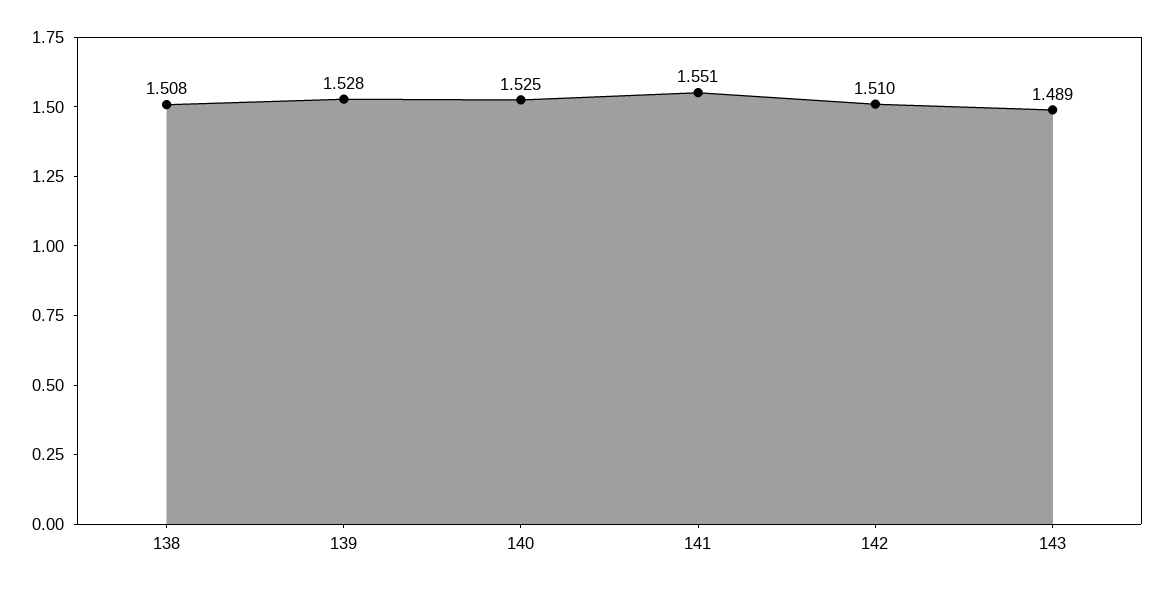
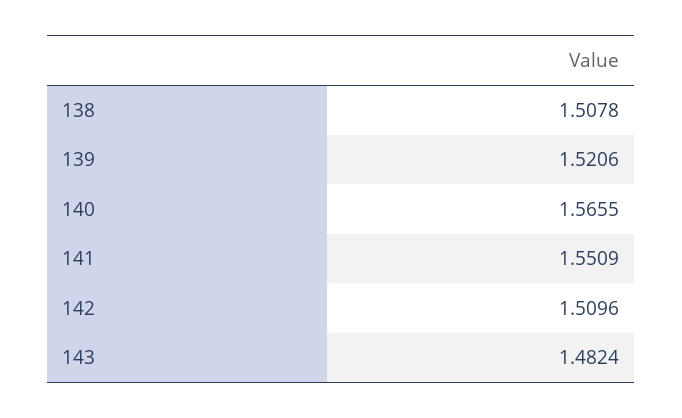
139: 1.528 -> 1.5206
140: 1.525 -> 1.5655
143: 1.489 -> 1.4824

